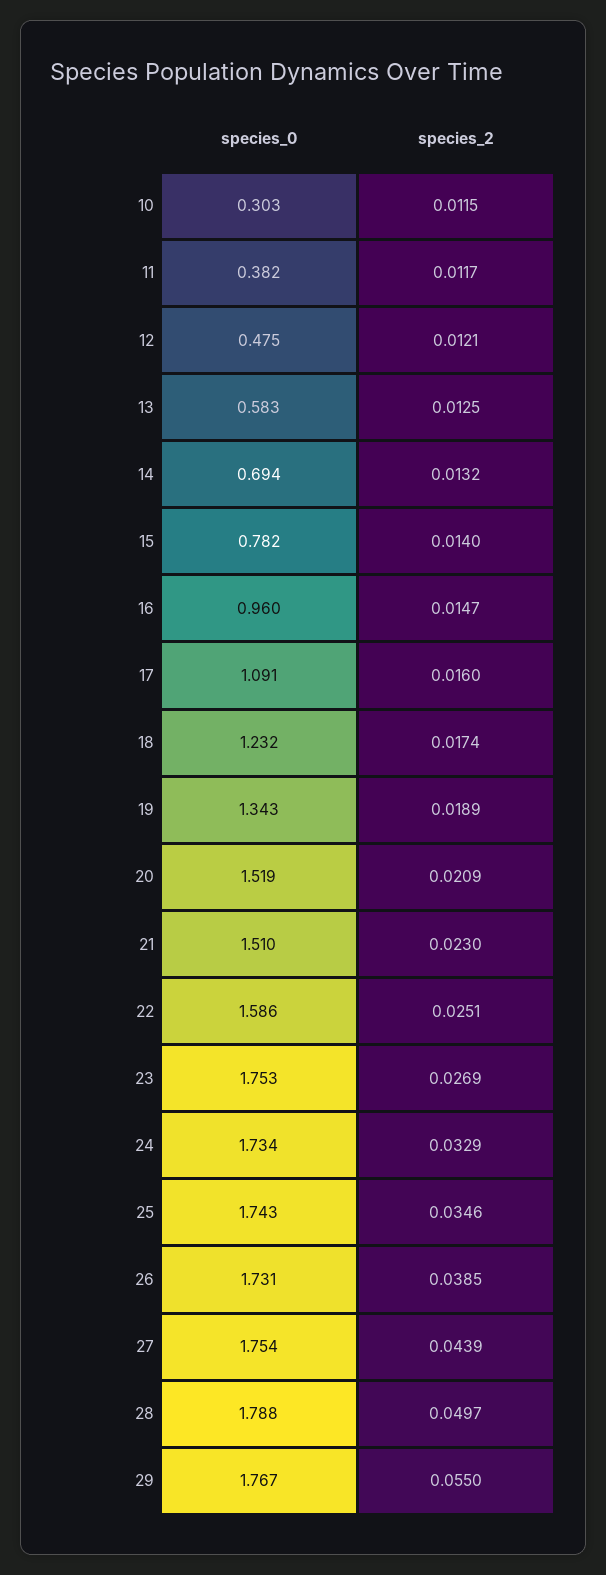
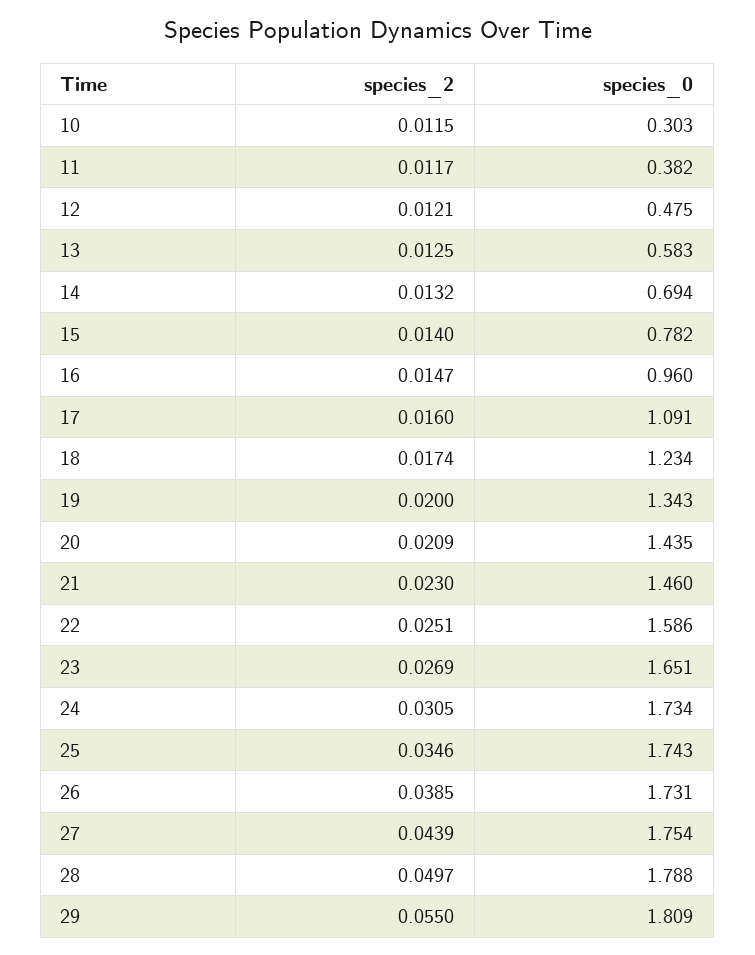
species_0, 18: 1.232 -> 1.234
species_2, 19: 0.0189 -> 0.02
species_0, 20: 1.519 -> 1.435
species_0, 21: 1.51 -> 1.46
species_0, 23: 1.753 -> 1.651
species_2, 24: 0.0329 -> 0.0305
species_0, 29: 1.767 -> 1.809

